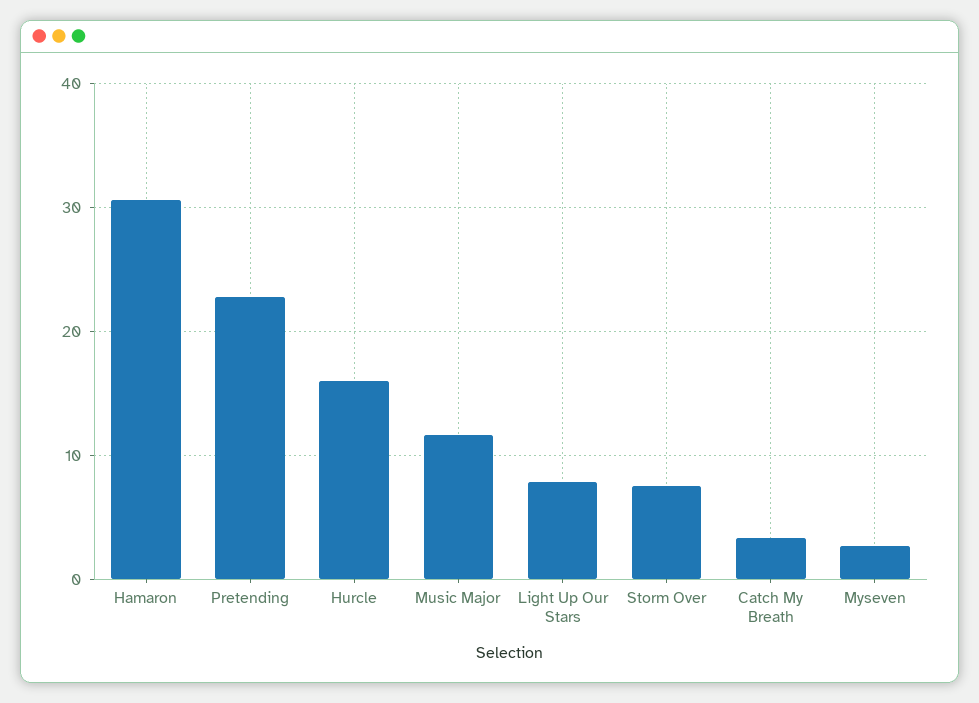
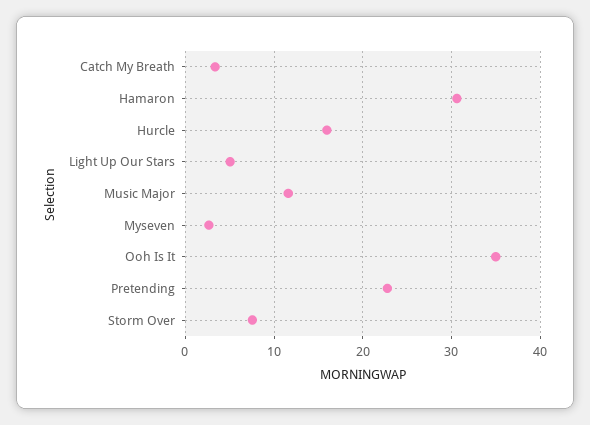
Light Up Our Stars: 8 -> 5
Ooh Is It: none -> 35

